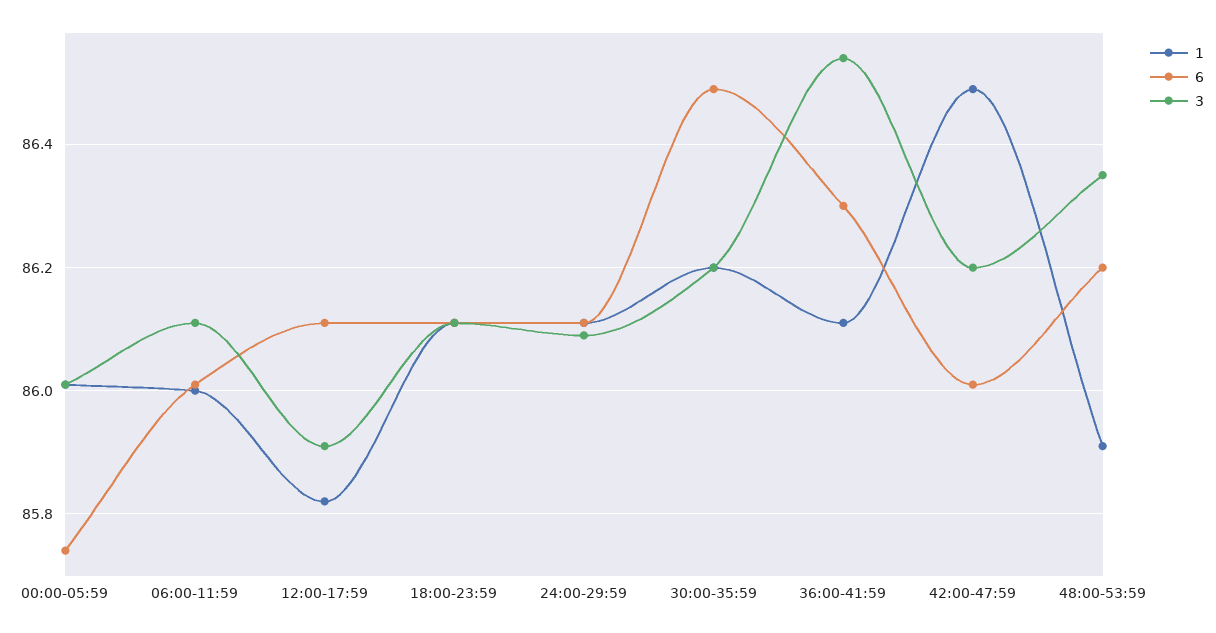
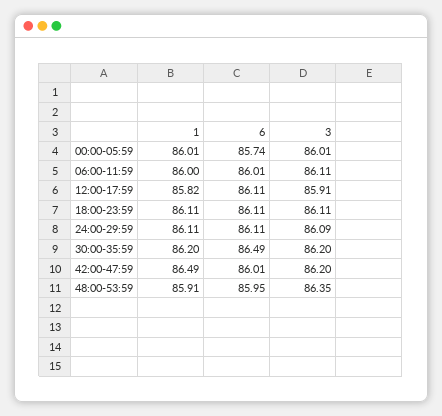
1, 36:00-41:59: 86.1 -> none
6, 36:00-41:59: 86.3 -> none
3, 36:00-41:59: 86.55 -> none
6, 48:00-53:59: 86.2 -> 85.95

